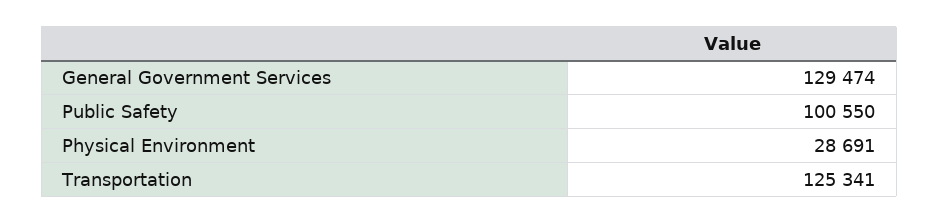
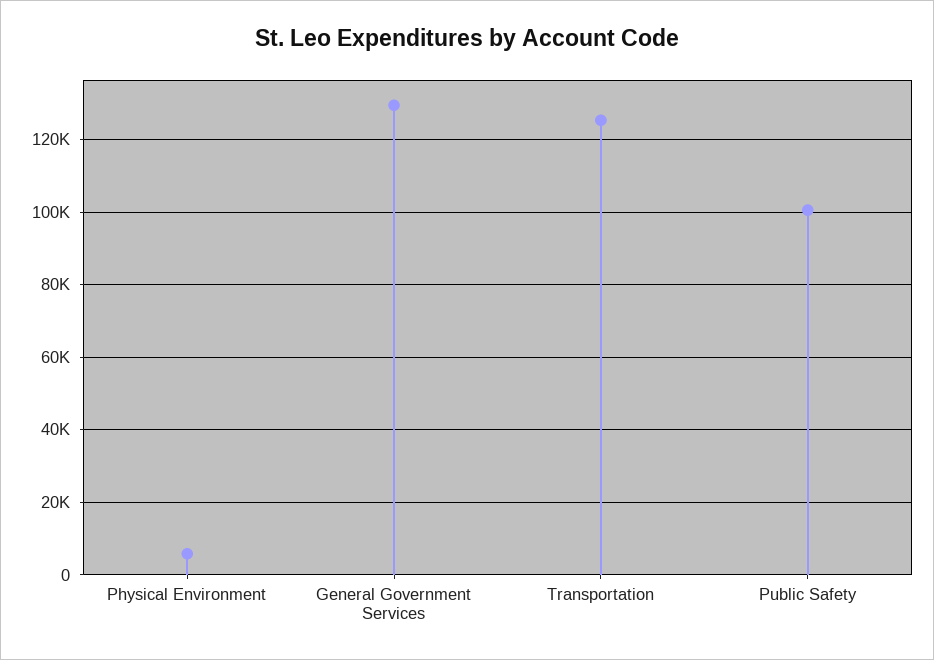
Physical Environment: 28691 -> 6000

